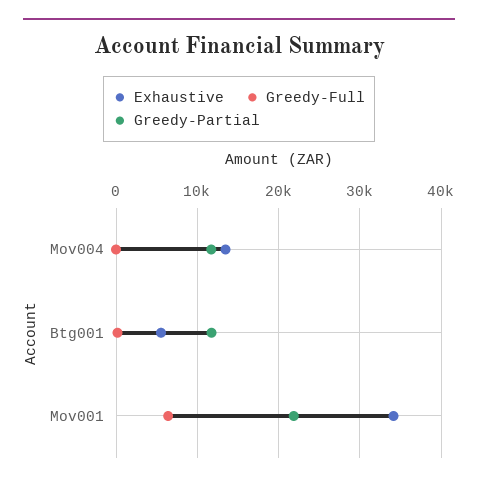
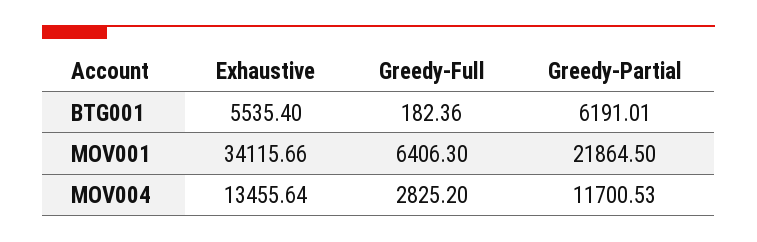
Greedy-Full, Mov004: 0 -> 2825.2
Greedy-Partial, Btg001: 12000 -> 6191.01

